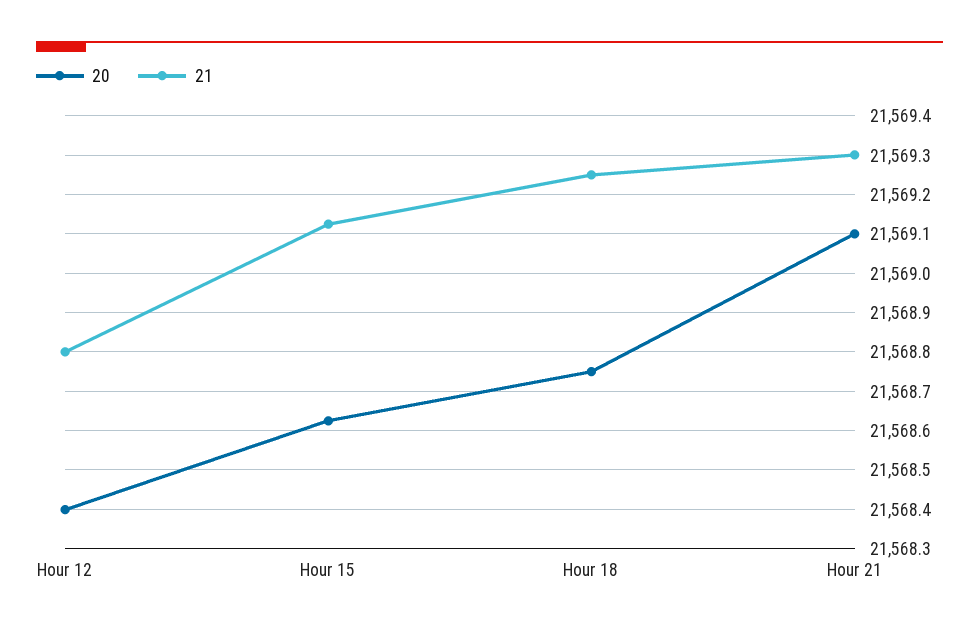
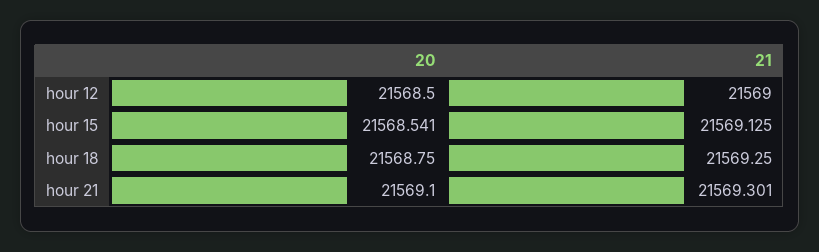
20, Hour 12: 21568.4 -> 21568.5
21, Hour 12: 21568.8 -> 21569
20, Hour 15: 21568.62 -> 21568.541

